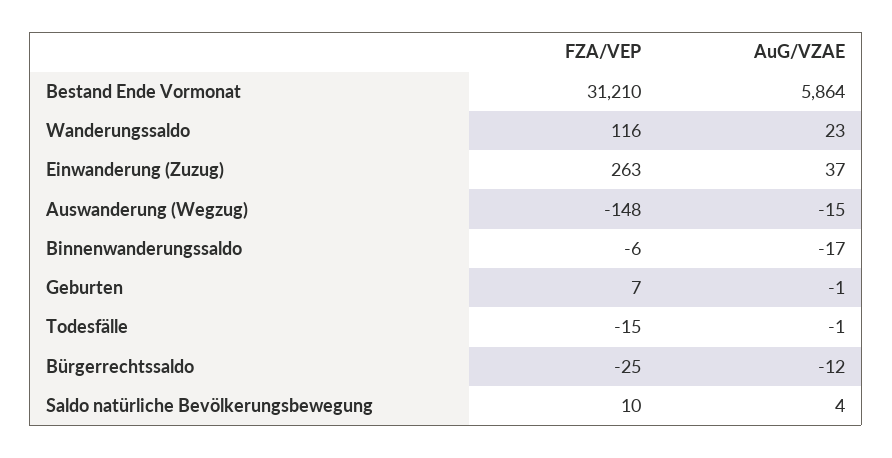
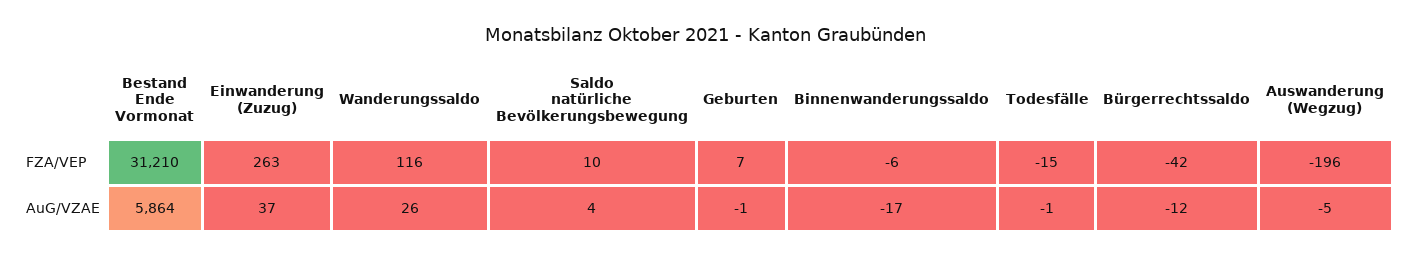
AuG/VZAE, Wanderungssaldo: 23 -> 26
FZA/VEP, Auswanderung (Wegzug): -148 -> -196
AuG/VZAE, Auswanderung (Wegzug): -15 -> -5
FZA/VEP, Bürgerrechtssaldo: -25 -> -42

